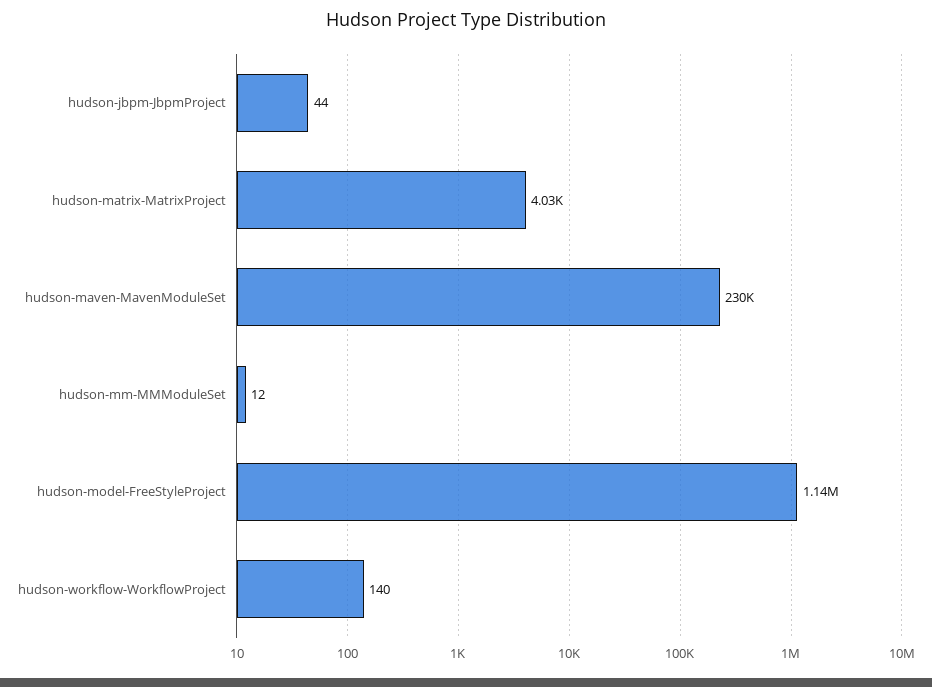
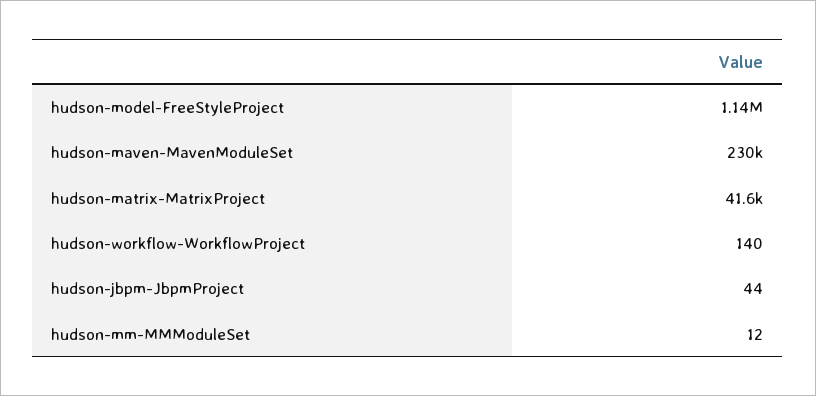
hudson-matrix-MatrixProject: 4030 -> 41600

